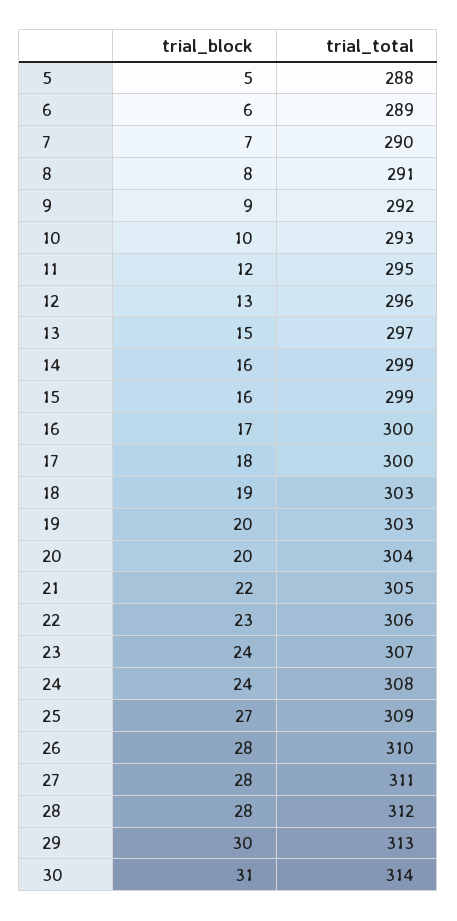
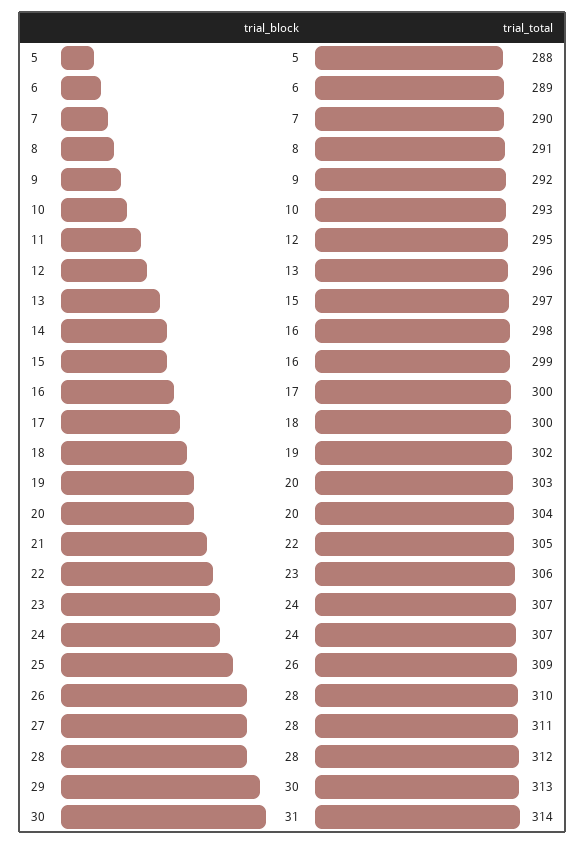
trial_total, 14: 299 -> 298
trial_total, 18: 303 -> 302
trial_total, 24: 308 -> 307
trial_block, 25: 27 -> 26

